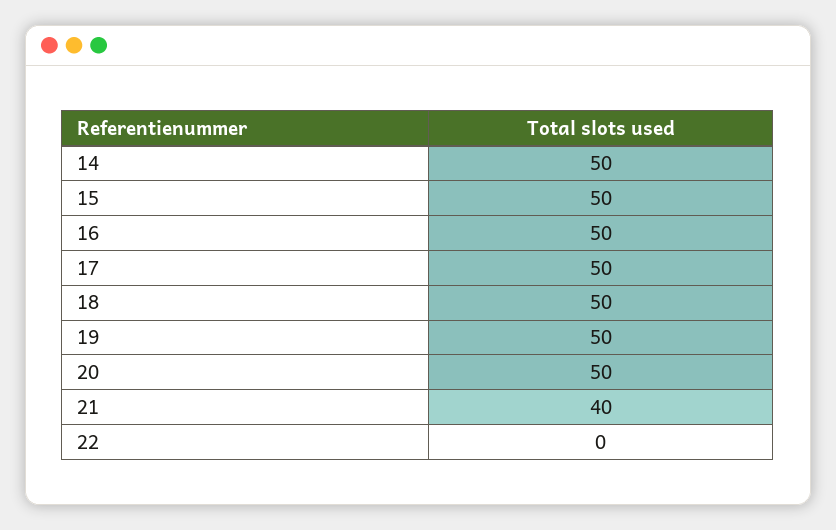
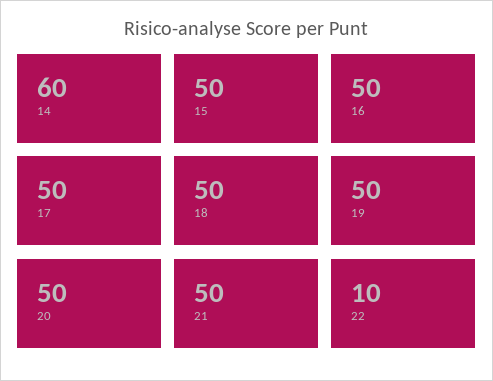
14: 50 -> 60
21: 40 -> 50
22: 0 -> 10

